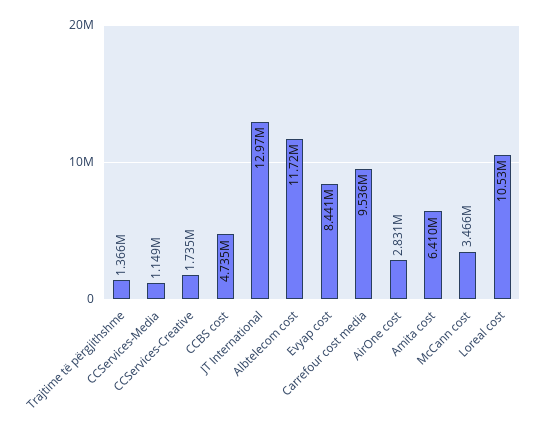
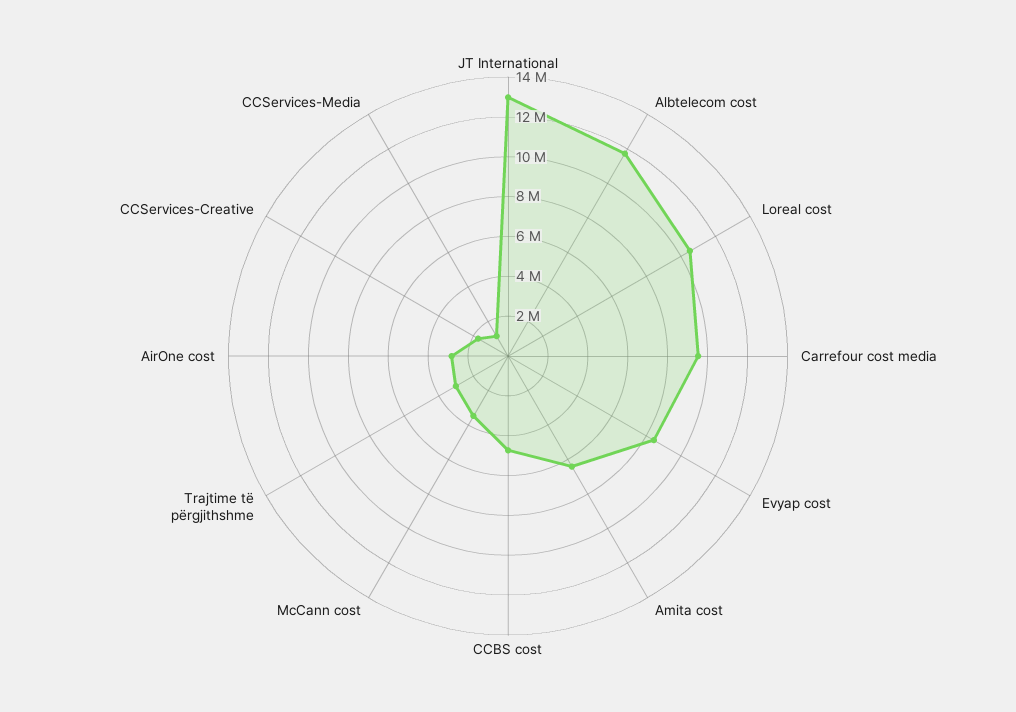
Trajtime të përgjithshme: 1366000 -> 3000000

